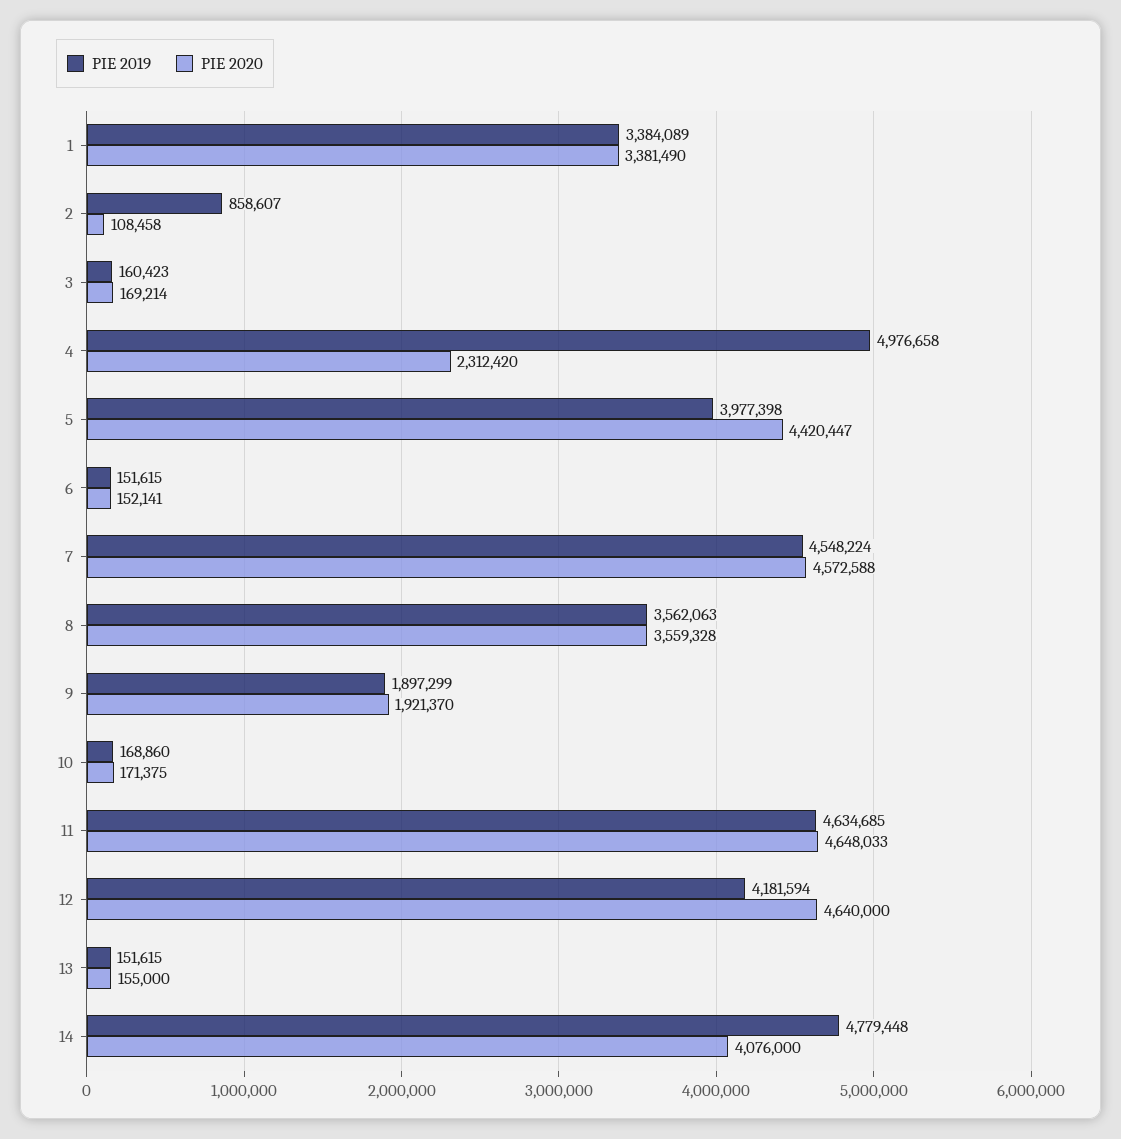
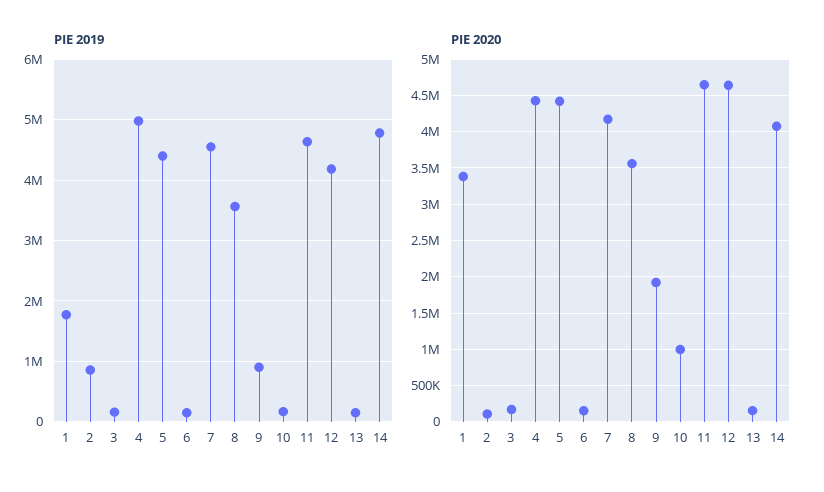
PIE 2019, 1: 3384089 -> 1800000
PIE 2020, 4: 2312420 -> 4400000
PIE 2019, 5: 3977398 -> 4400000
PIE 2020, 7: 4572588 -> 4200000
PIE 2019, 9: 1897299 -> 900000
PIE 2020, 10: 171375 -> 1000000

